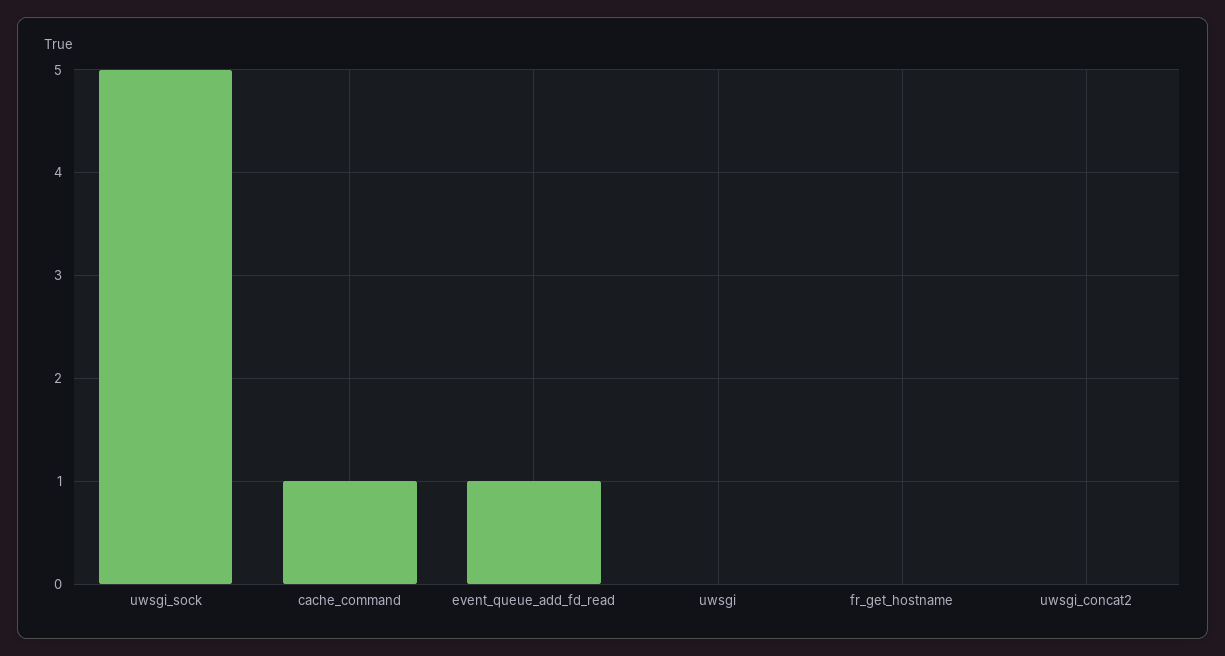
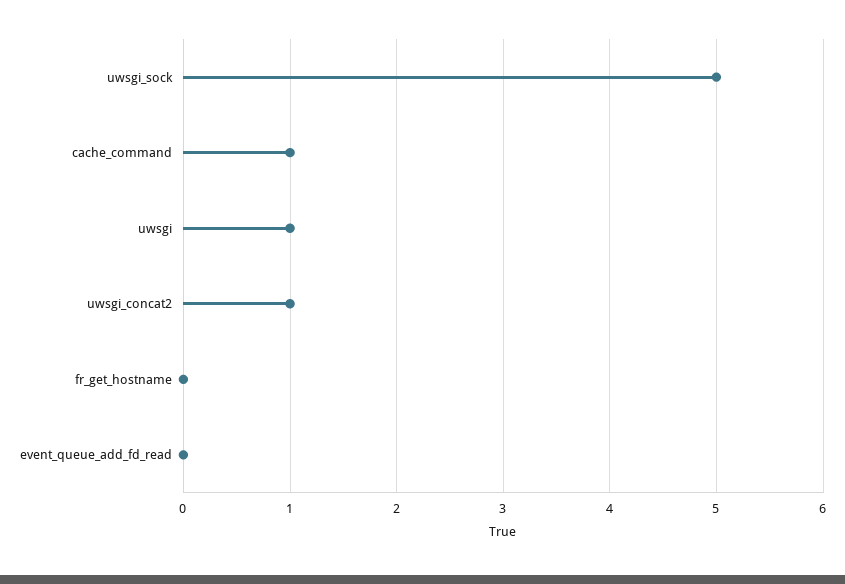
event_queue_add_fd_read: 1 -> 0
uwsgi: 0 -> 1
uwsgi_concat2: 0 -> 1

